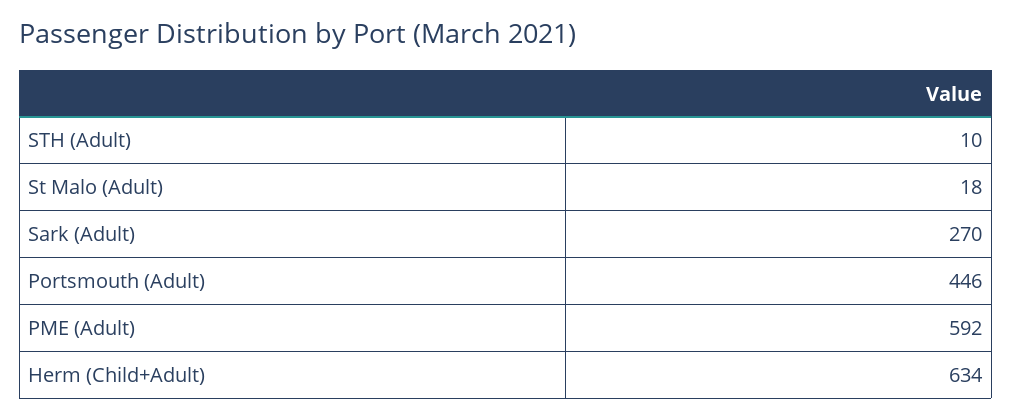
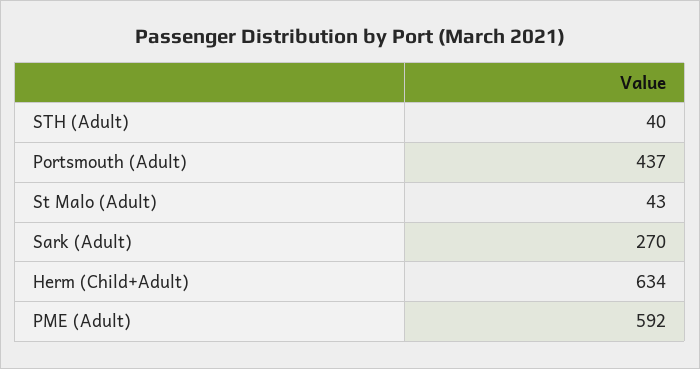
STH (Adult): 10 -> 40
St Malo (Adult): 18 -> 43
Portsmouth (Adult): 446 -> 437

